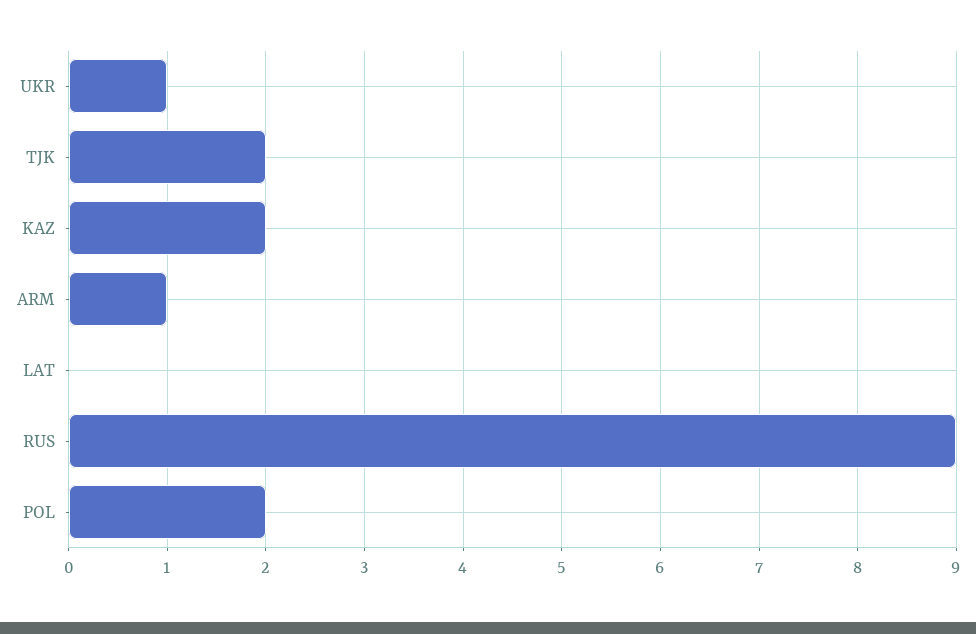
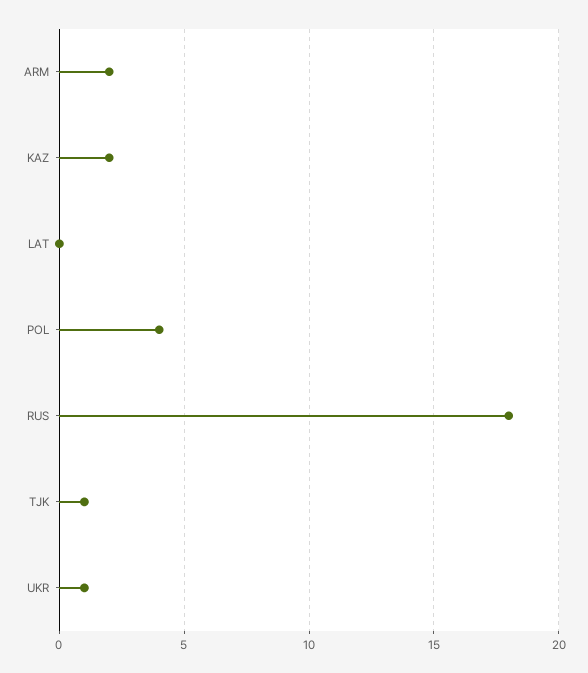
TJK: 2 -> 1
ARM: 1 -> 2
RUS: 9 -> 18
POL: 2 -> 4

